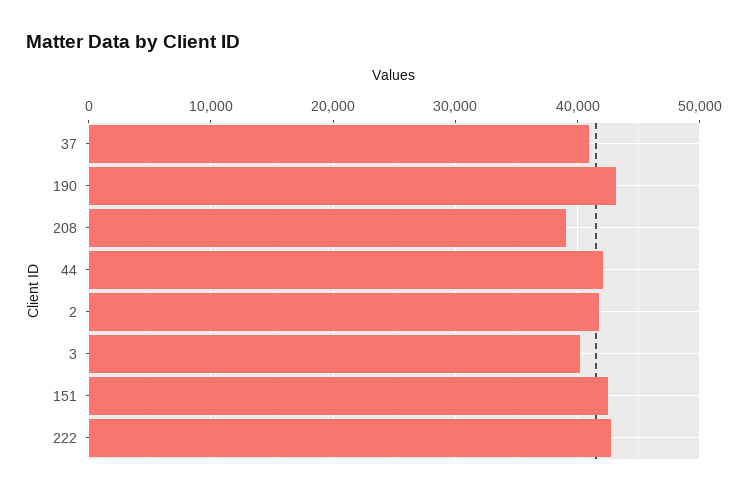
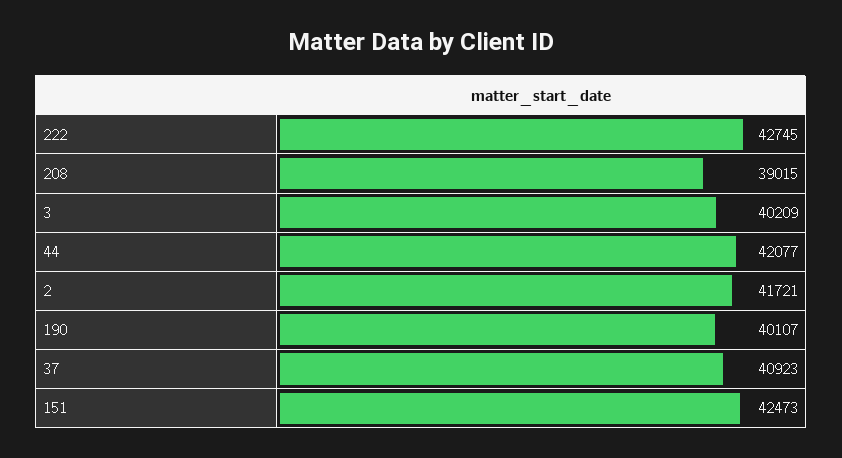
190: 43000 -> 40107

